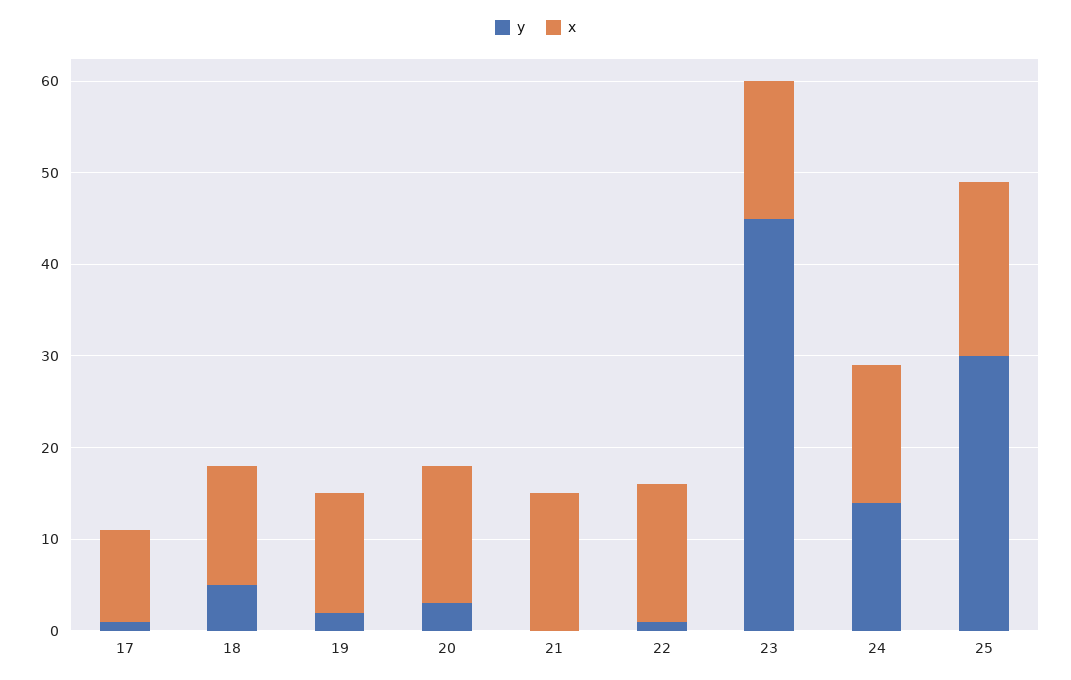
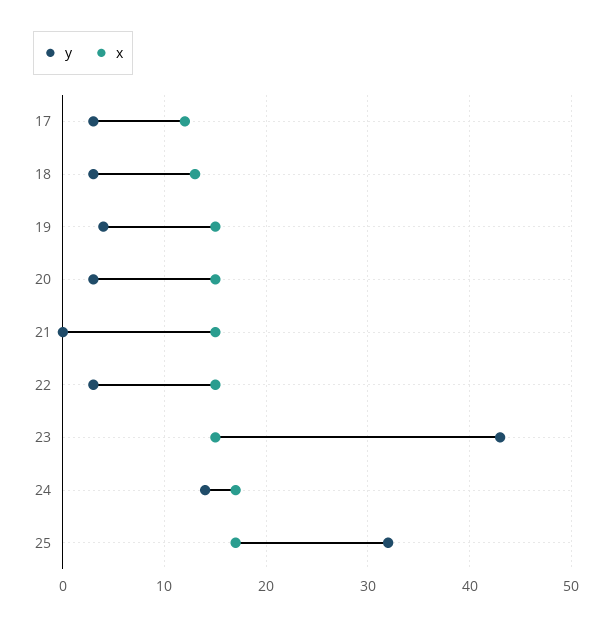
y, 17: 1 -> 3
x, 17: 10 -> 12
y, 18: 5 -> 3
y, 19: 2 -> 4
x, 19: 13 -> 15
y, 22: 1 -> 3
y, 23: 45 -> 43
x, 24: 15 -> 17
y, 25: 30 -> 32
x, 25: 19 -> 17

